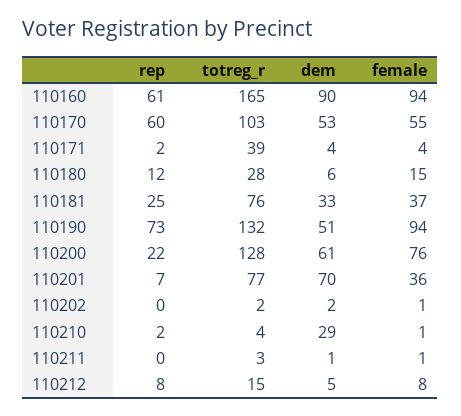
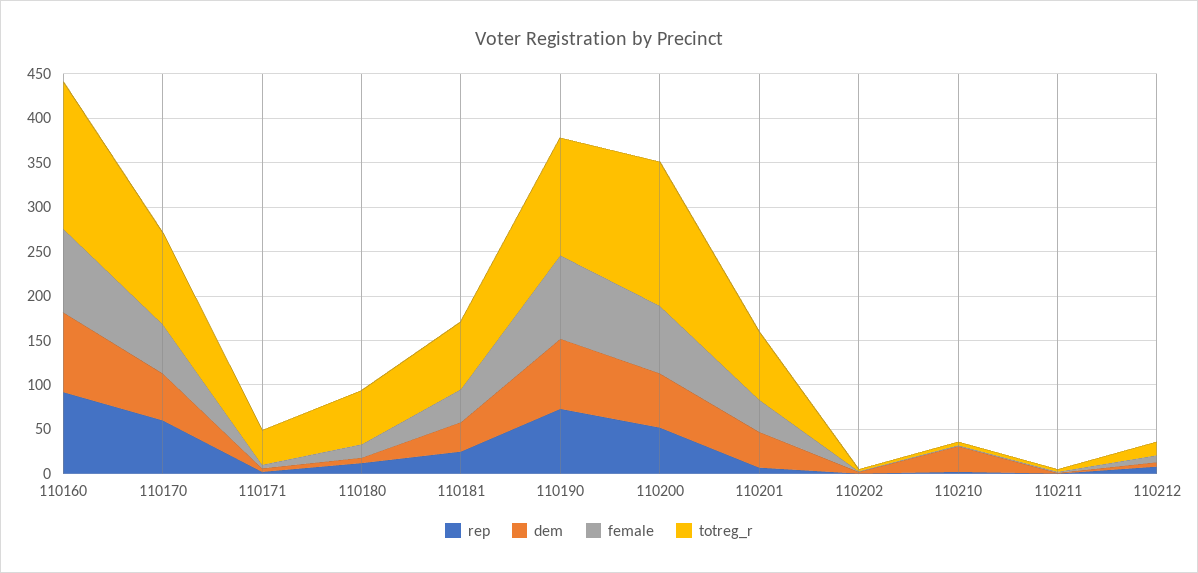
rep, 110160: 61 -> 90
totreg_r, 110180: 28 -> 60
dem, 110190: 51 -> 80
rep, 110200: 22 -> 50
totreg_r, 110200: 128 -> 160
dem, 110201: 70 -> 40

